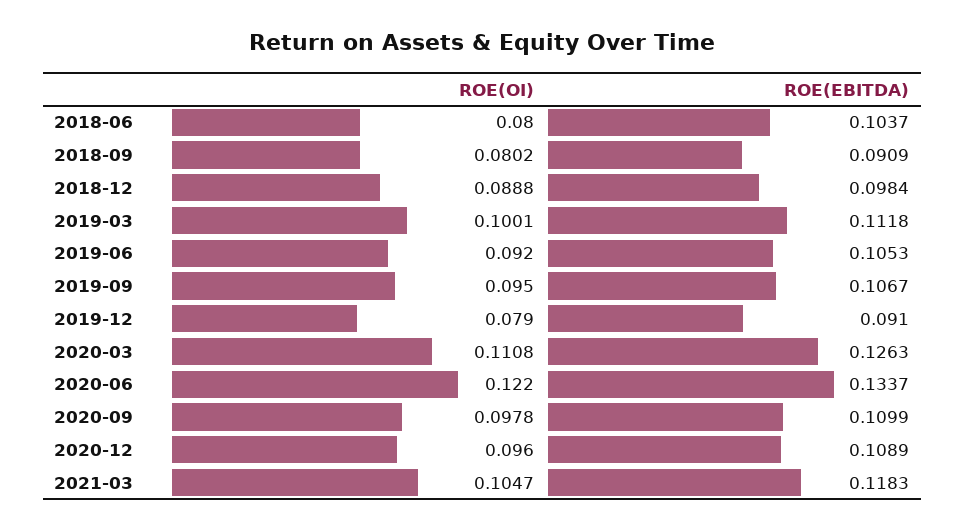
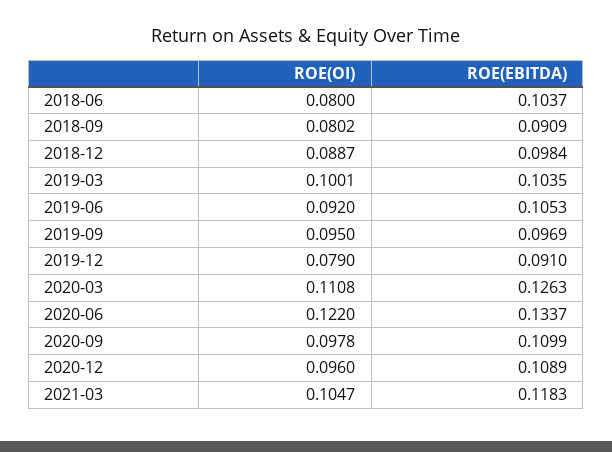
ROE(OI), 2018-12: 0.0888 -> 0.0887
ROE(EBITDA), 2019-03: 0.1118 -> 0.1035
ROE(EBITDA), 2019-09: 0.1067 -> 0.0969

